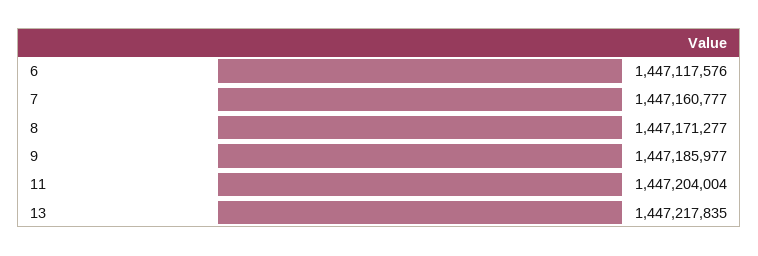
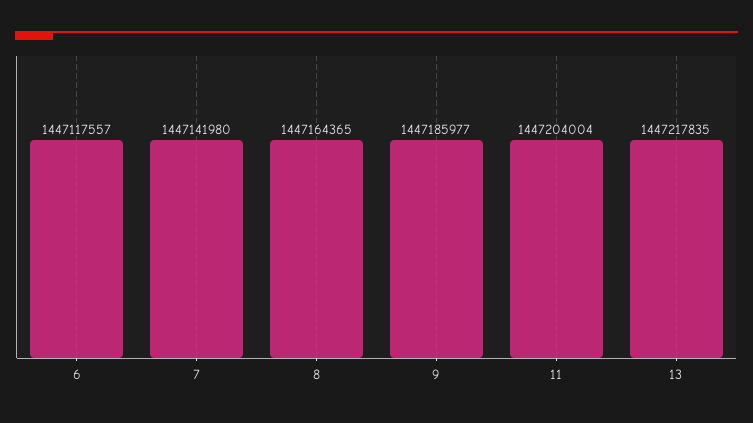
6: 1447117576 -> 1447117557
7: 1447160777 -> 1447141980
8: 1447171277 -> 1447164365

